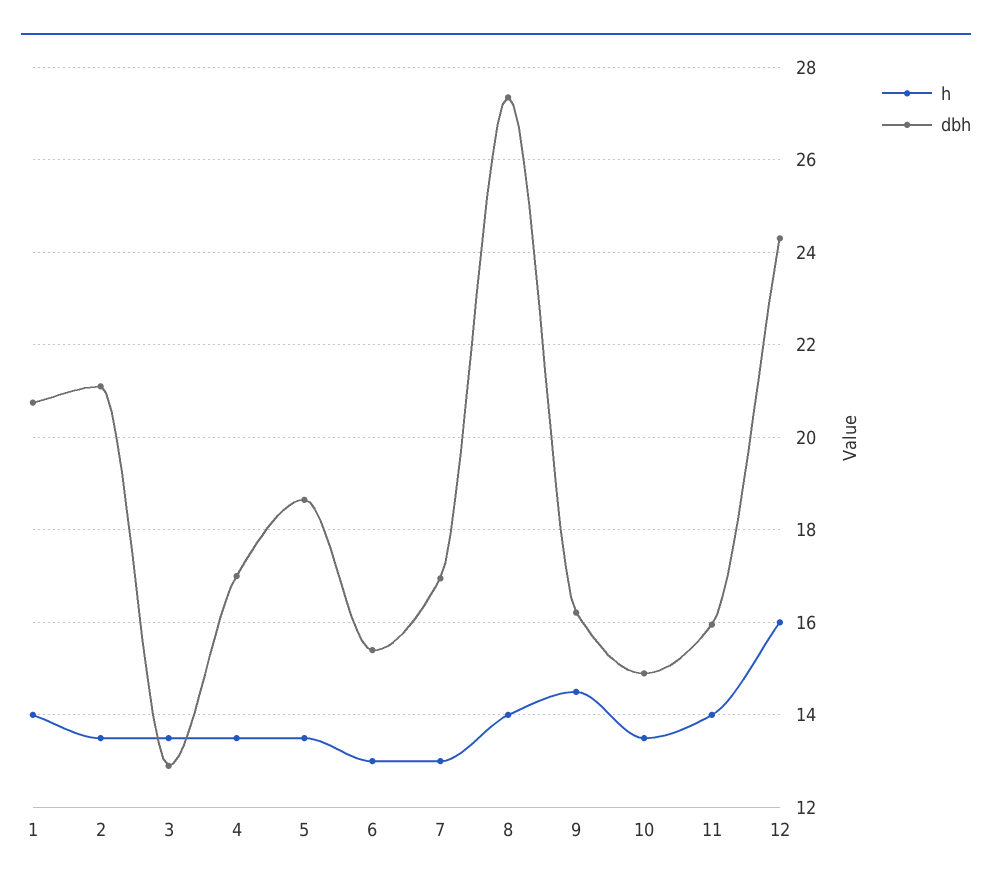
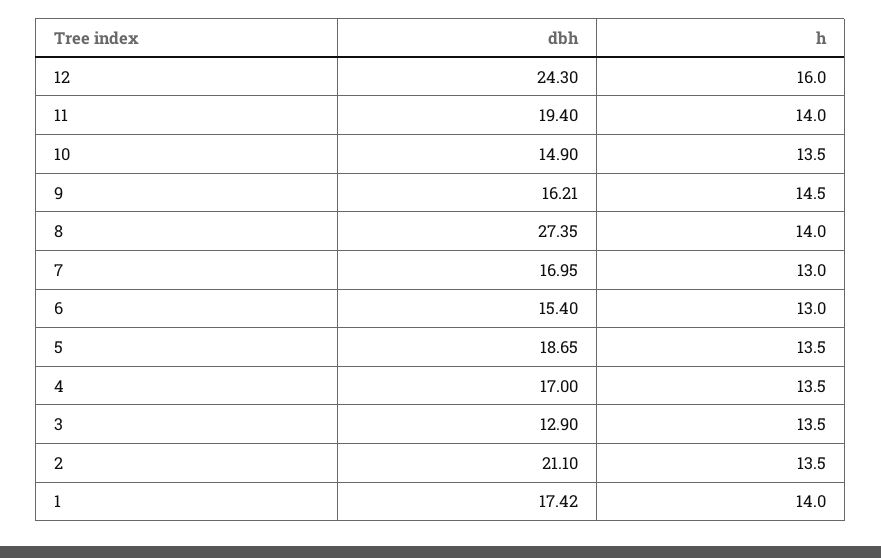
dbh, 1: 20.8 -> 17.42
dbh, 11: 16 -> 19.4

